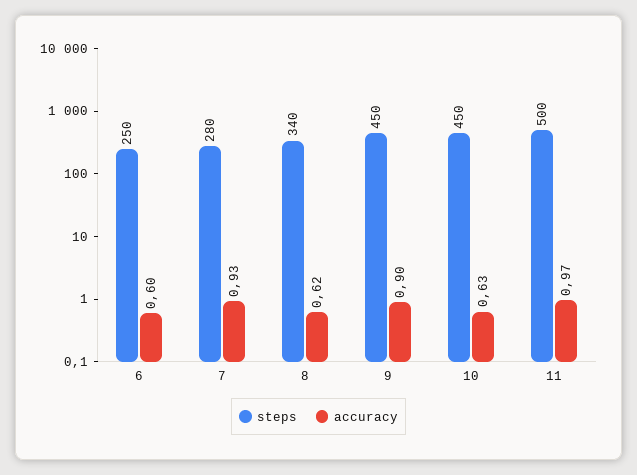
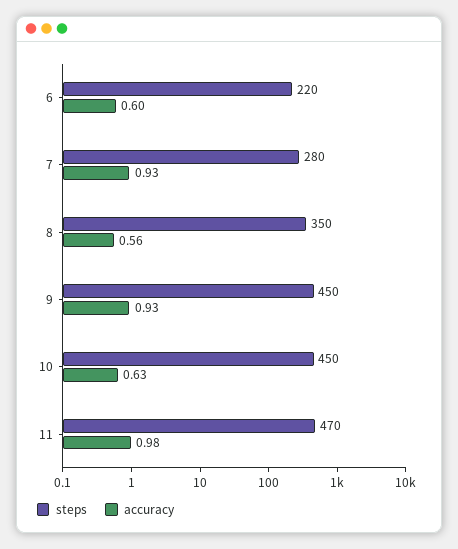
steps, 6: 250 -> 220
steps, 8: 340 -> 350
accuracy, 8: 0.62 -> 0.56
accuracy, 9: 0.9 -> 0.93
steps, 11: 500 -> 470
accuracy, 11: 0.97 -> 0.98

